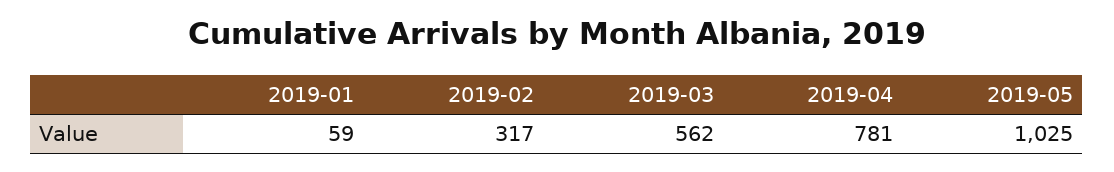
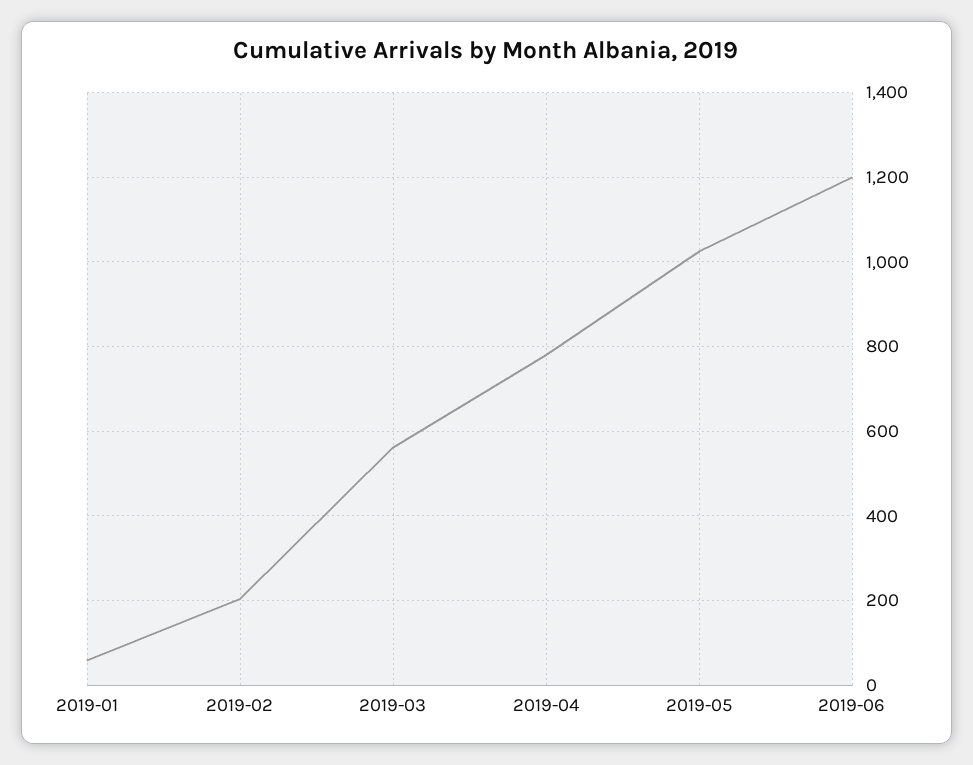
2019-02: 317 -> 200
2019-06: none -> 1200

